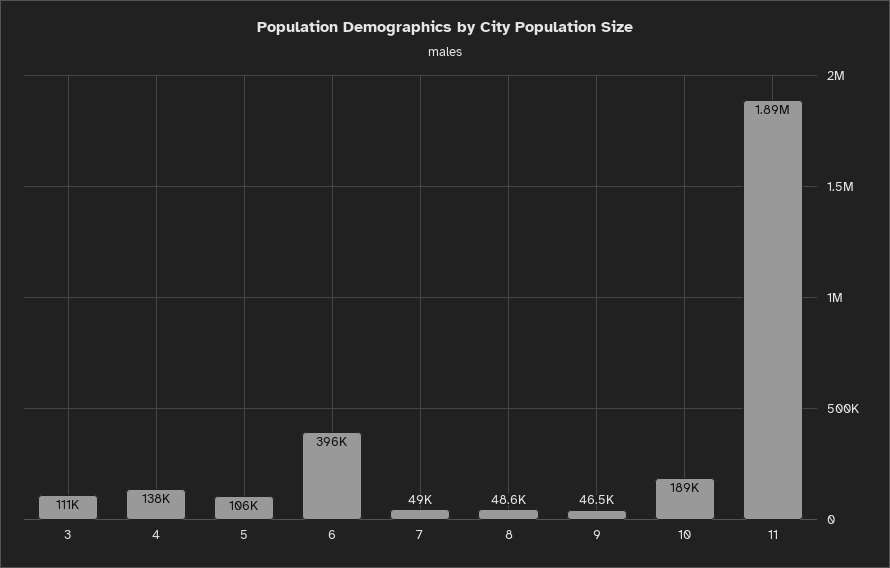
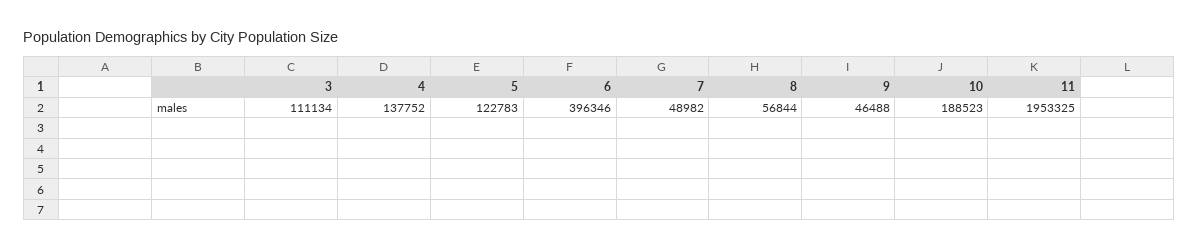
5: 106000 -> 122783
8: 48600 -> 56844
11: 1890000 -> 1953325

